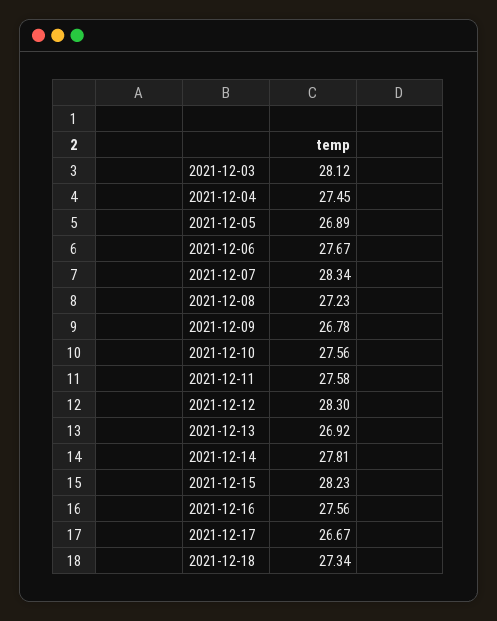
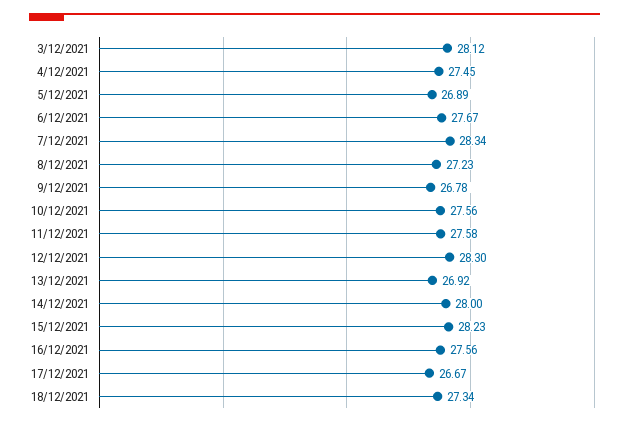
2021-12-14: 27.81 -> 28

